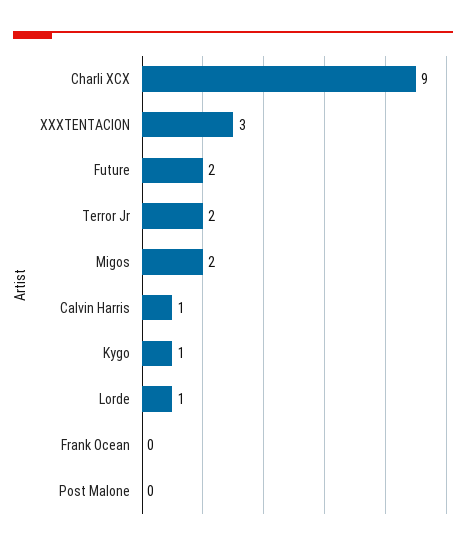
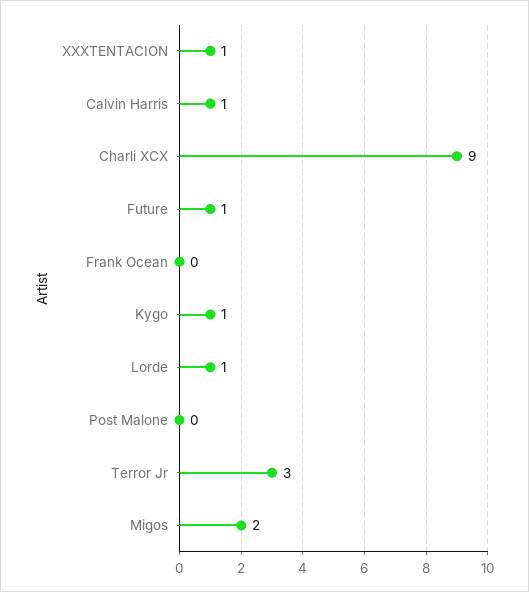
XXXTENTACION: 3 -> 1
Future: 2 -> 1
Terror Jr: 2 -> 3

